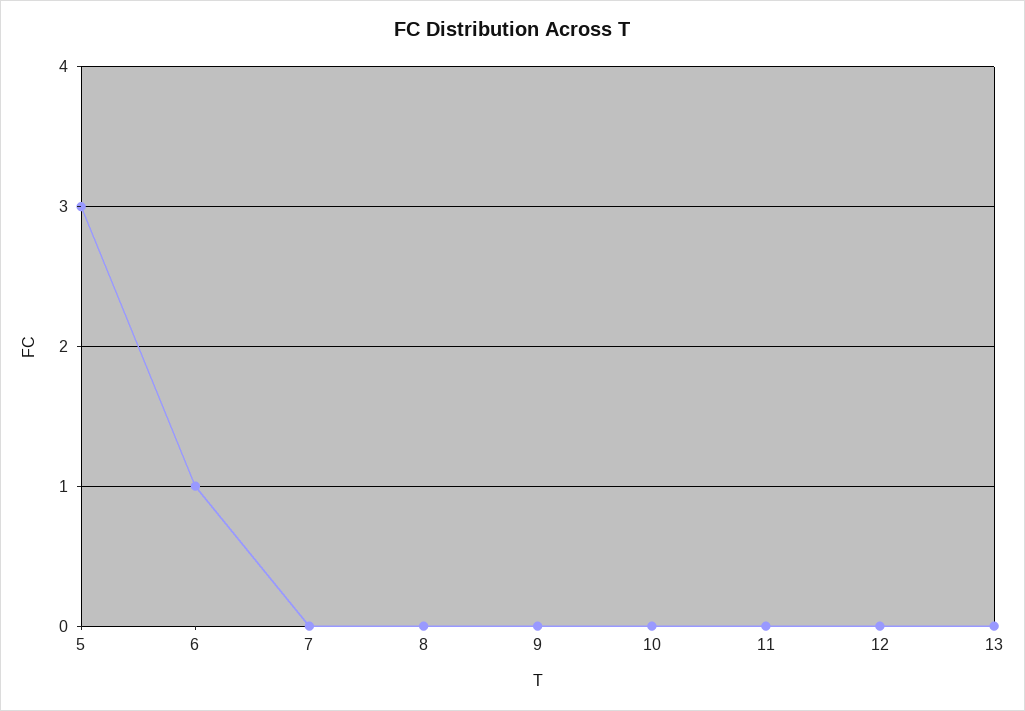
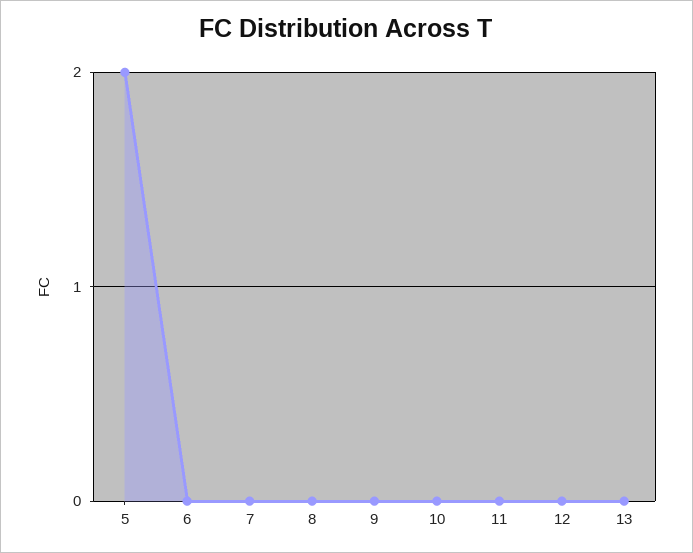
5: 3 -> 2
6: 1 -> 0

